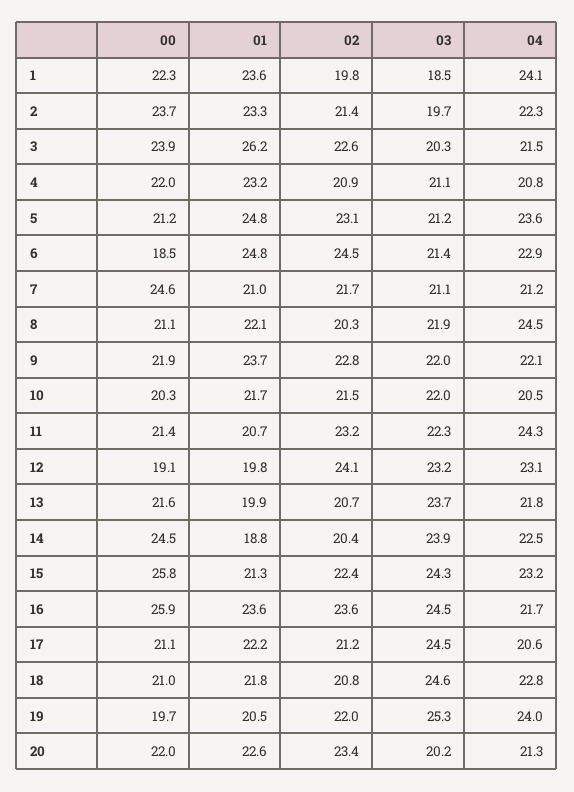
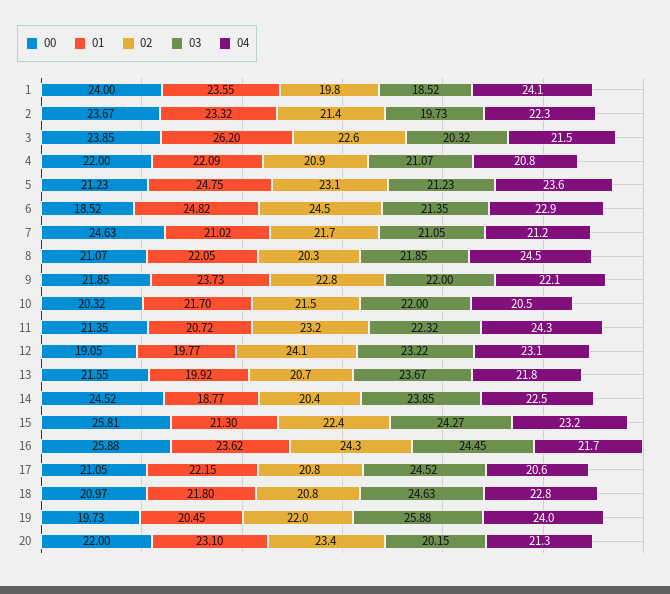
00, 1: 22.3 -> 24
01, 4: 23.2 -> 22.09
02, 16: 23.6 -> 24.3
02, 17: 21.2 -> 20.8
03, 19: 25.3 -> 25.88
01, 20: 22.6 -> 23.1

